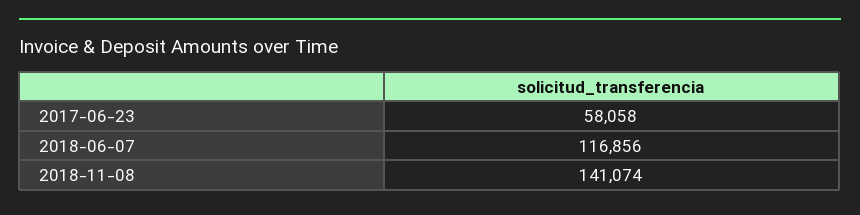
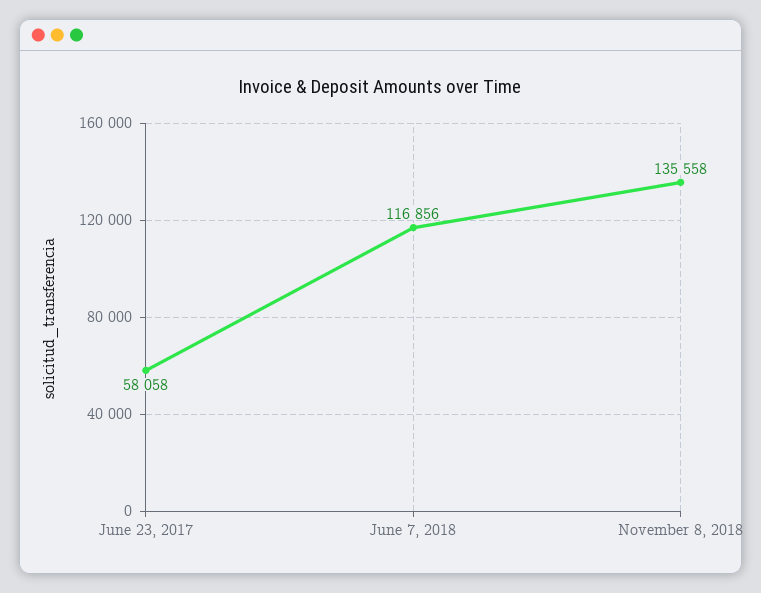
2018-11-08: 141074 -> 135558

